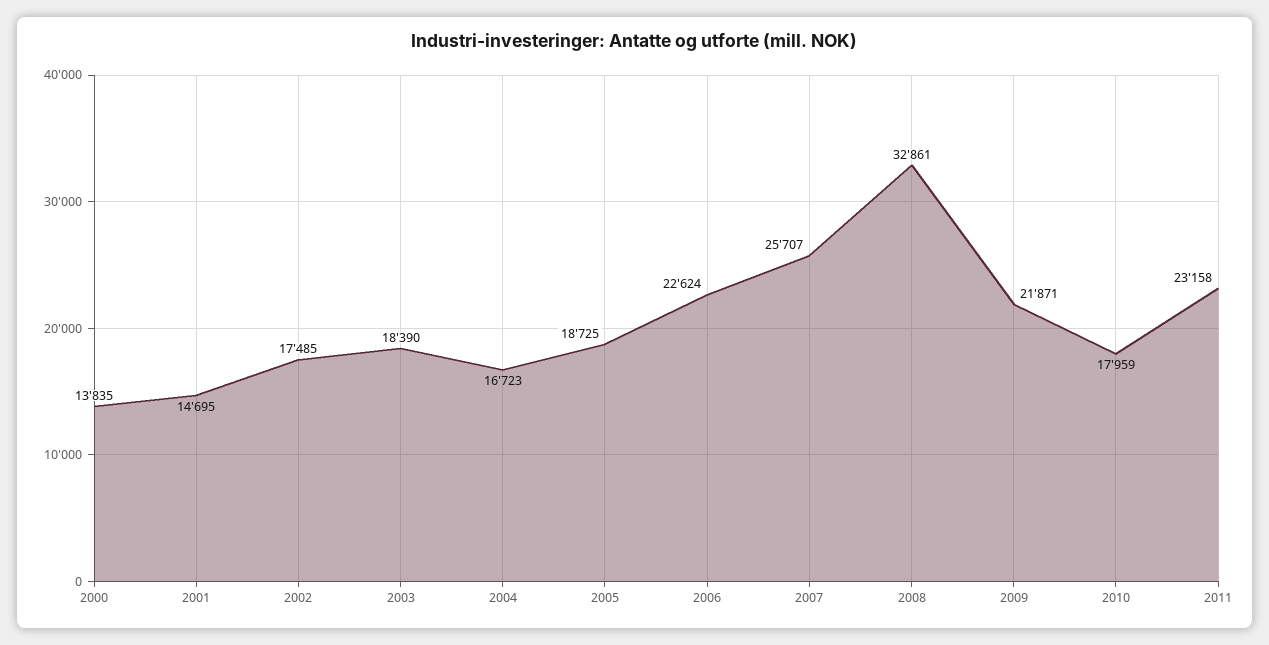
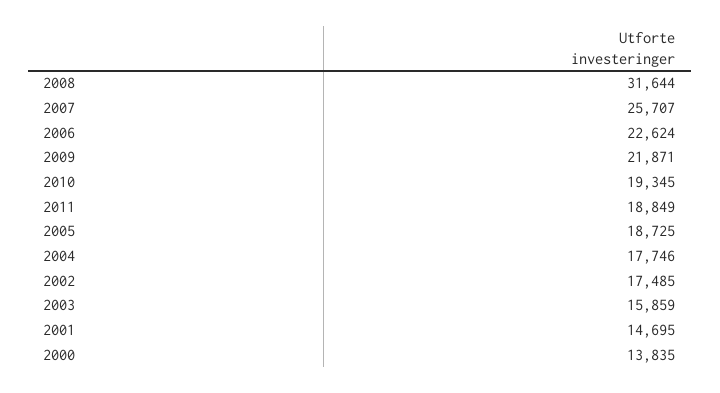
2003: 18390 -> 15859
2004: 16723 -> 17746
2008: 32861 -> 31644
2010: 17959 -> 19345
2011: 23158 -> 18849

